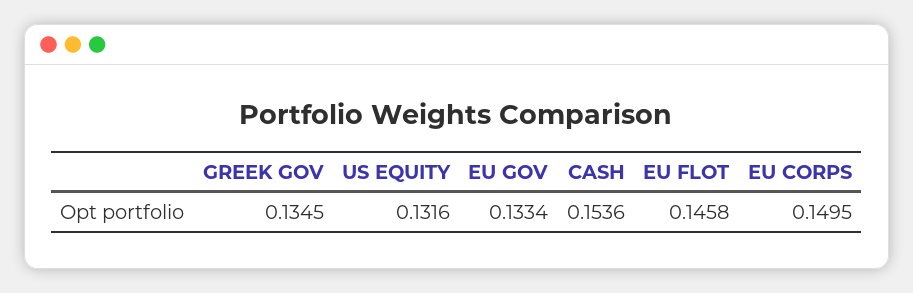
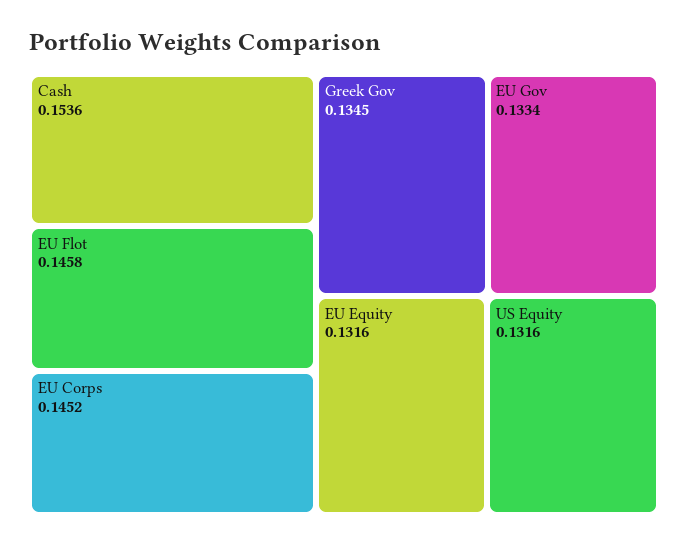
EU CORPS: 0.1495 -> 0.1452
EU Equity: none -> 0.1316

